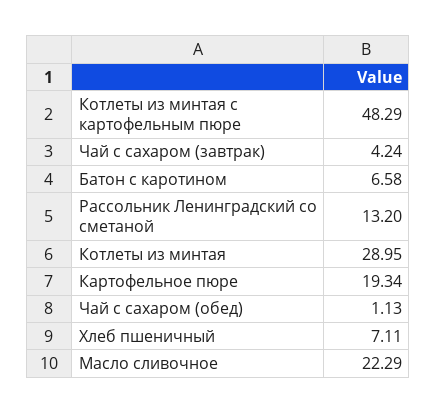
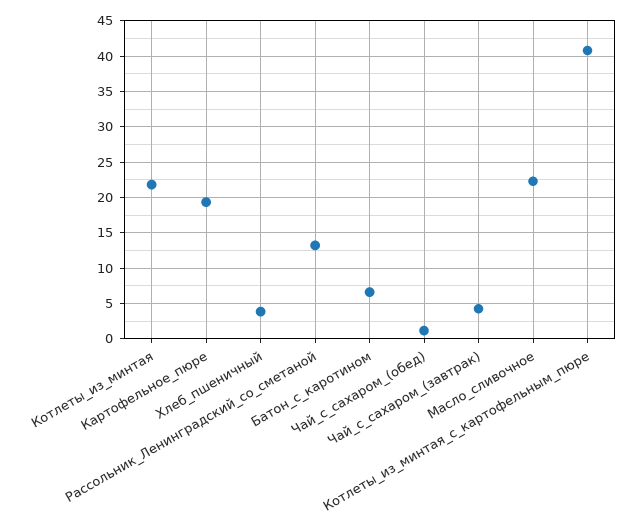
Котлеты из минтая с картофельным пюре: 48.29 -> 41
Котлеты из минтая: 28.95 -> 22
Хлеб пшеничный: 7.11 -> 4

